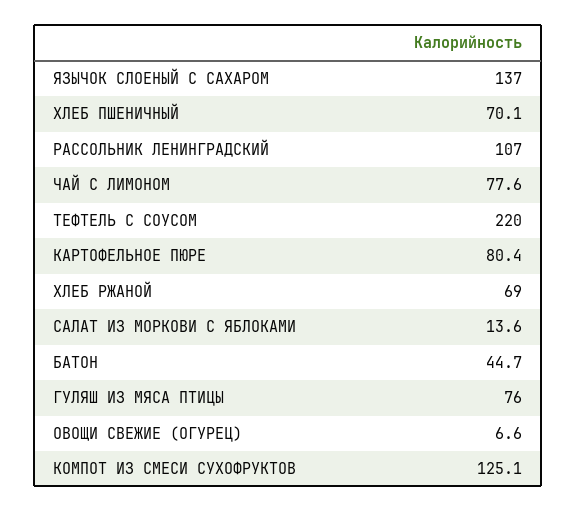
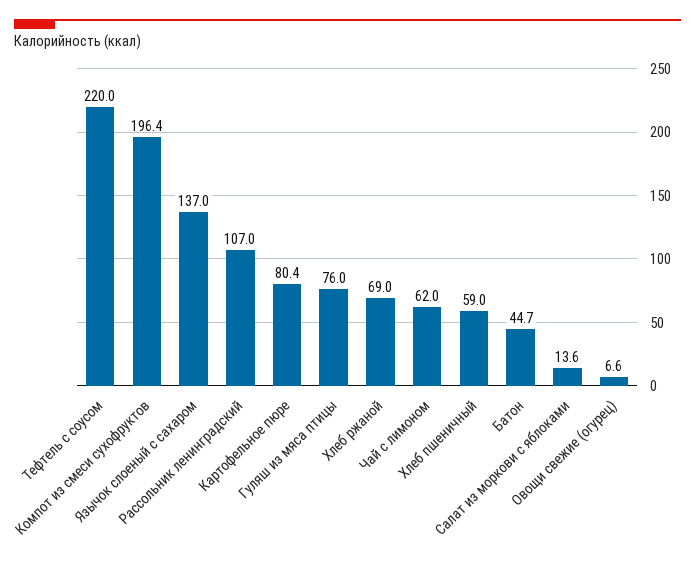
ХЛЕБ ПШЕНИЧНЫЙ: 70.1 -> 59
ЧАЙ С ЛИМОНОМ: 77.6 -> 62
КОМПОТ ИЗ СМЕСИ СУХОФРУКТОВ: 125.1 -> 196.4

